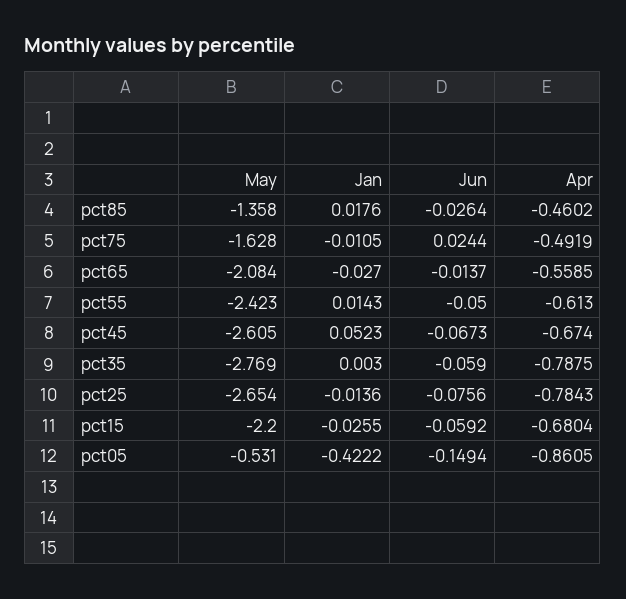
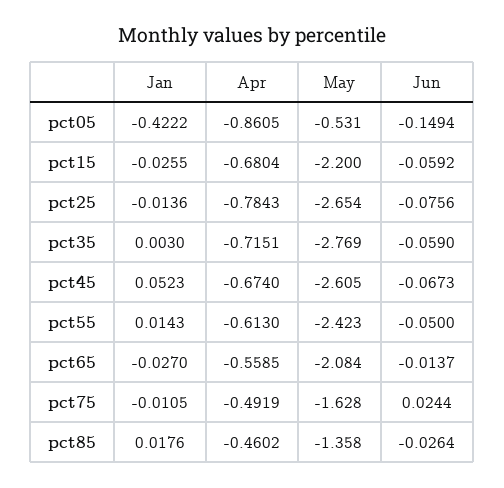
Apr, pct35: -0.7875 -> -0.7151

